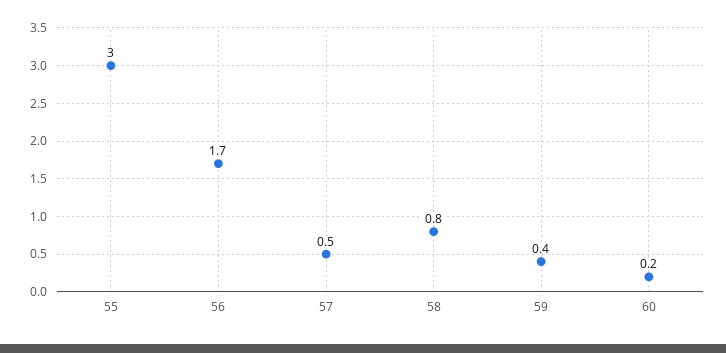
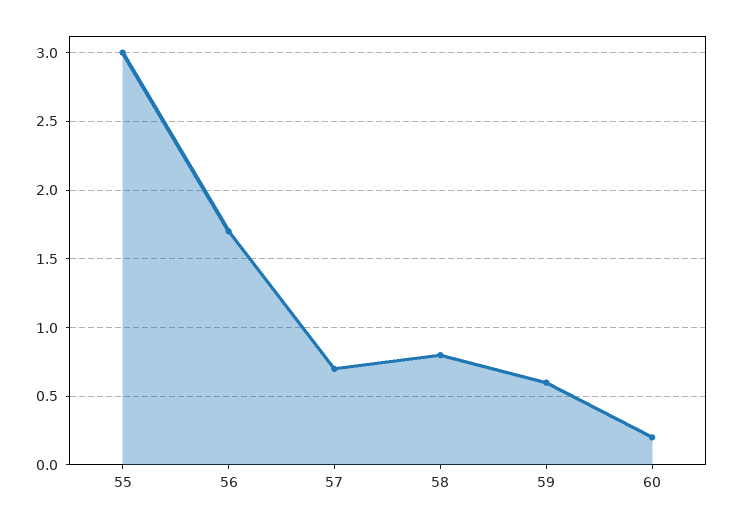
57: 0.5 -> 0.7
59: 0.4 -> 0.6

